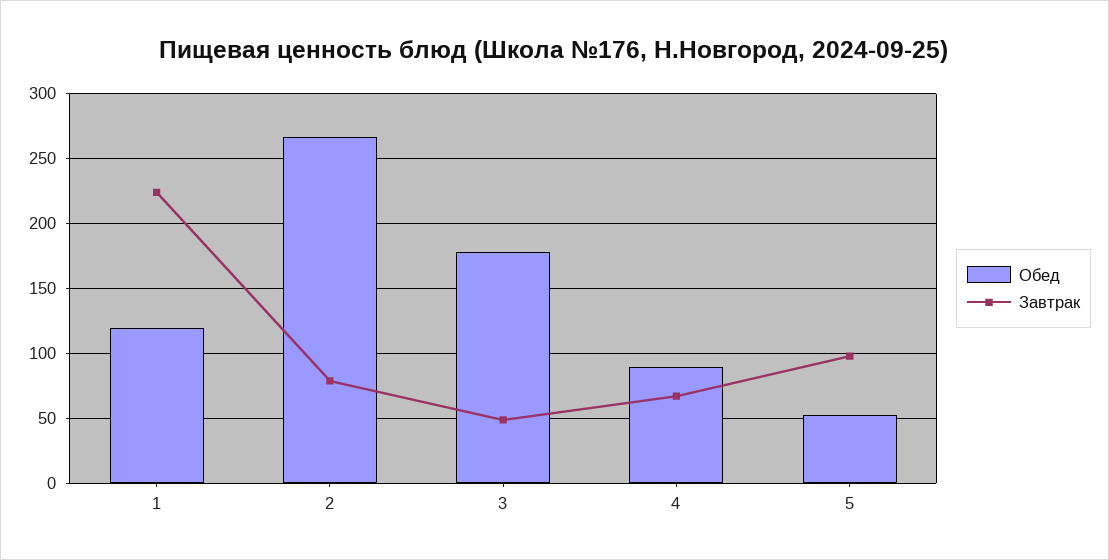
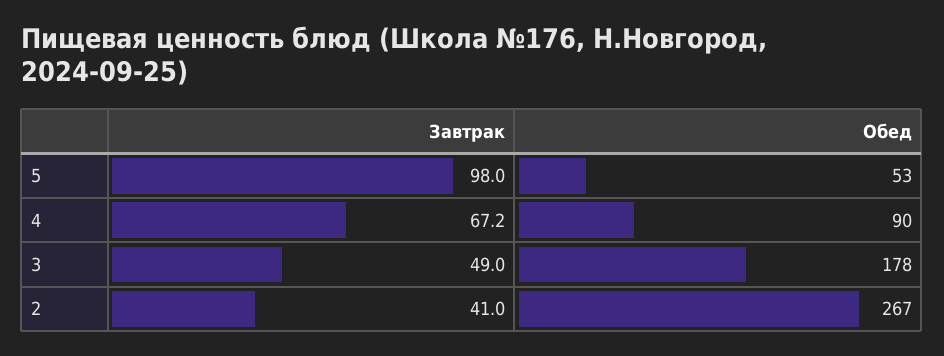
Обед, 1: 120 -> none
Завтрак, 1: 225 -> none
Завтрак, 2: 80 -> 41

